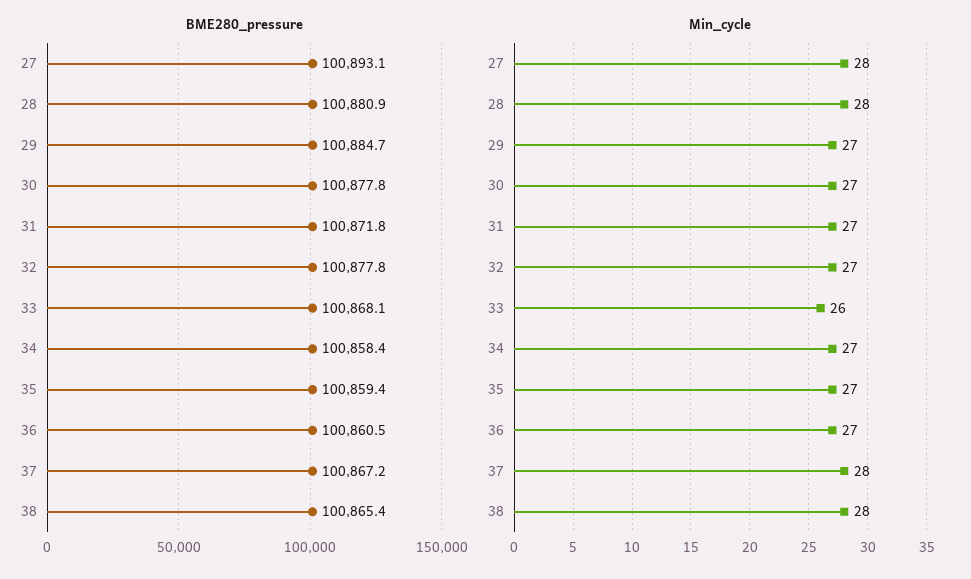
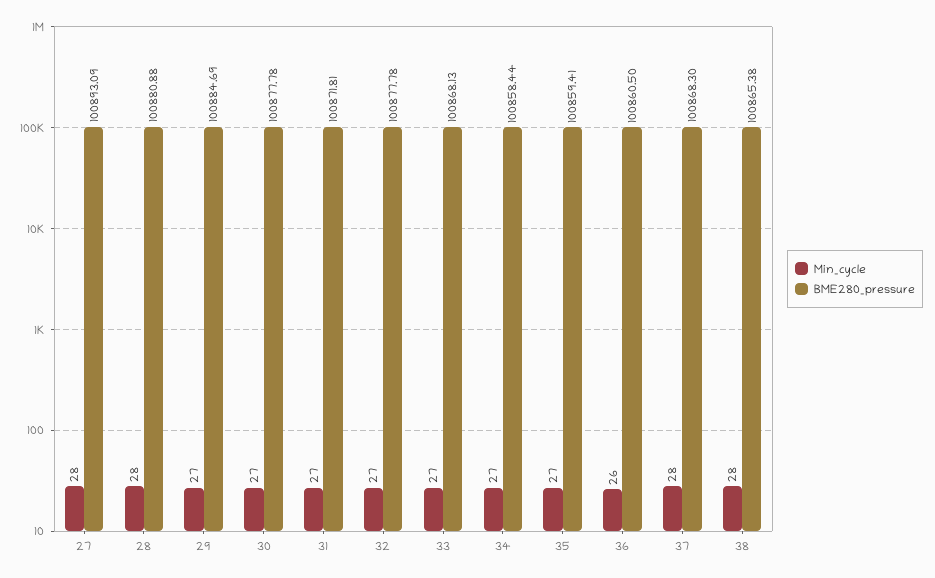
BME280_pressure, 37: 100867.2 -> 100868.3
Min_cycle, 33: 26 -> 27
Min_cycle, 36: 27 -> 26

